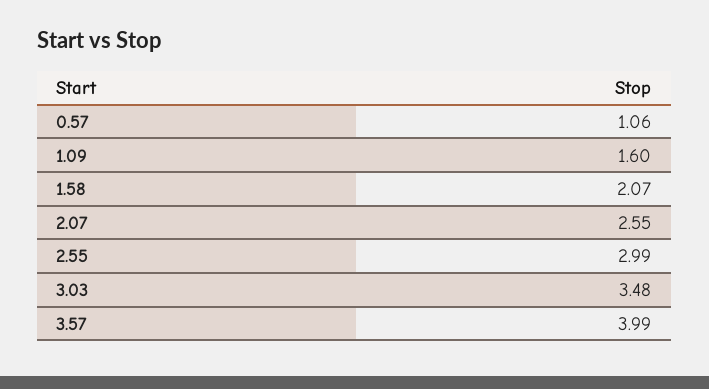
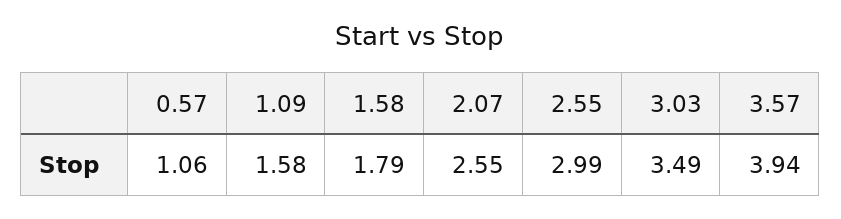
1.09: 1.6 -> 1.58
1.58: 2.07 -> 1.79
3.03: 3.48 -> 3.49
3.57: 3.99 -> 3.94

